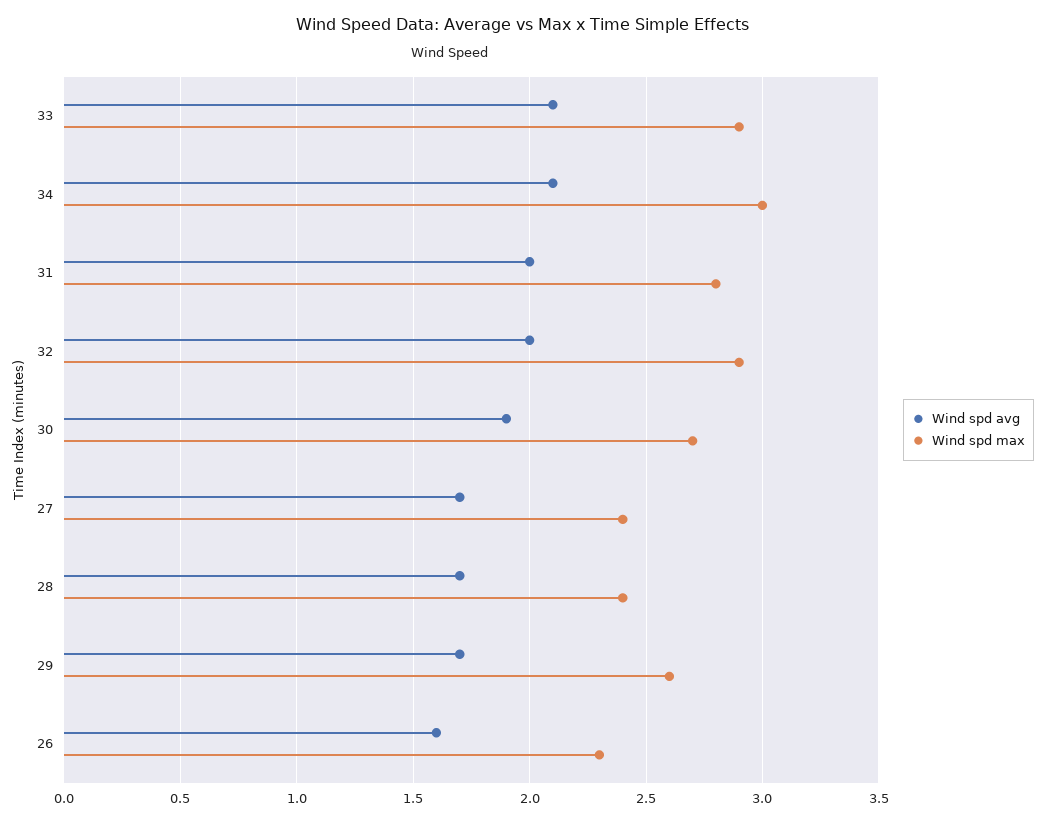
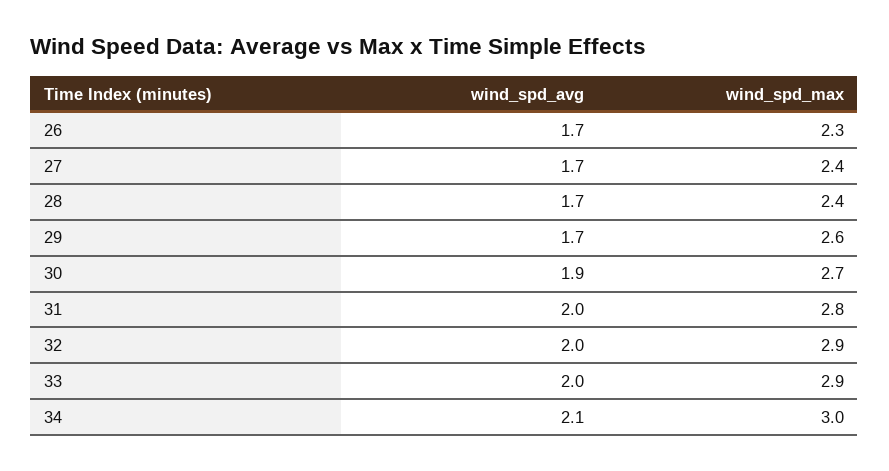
Wind spd avg, 33: 2.1 -> 2
Wind spd avg, 26: 1.6 -> 1.7

